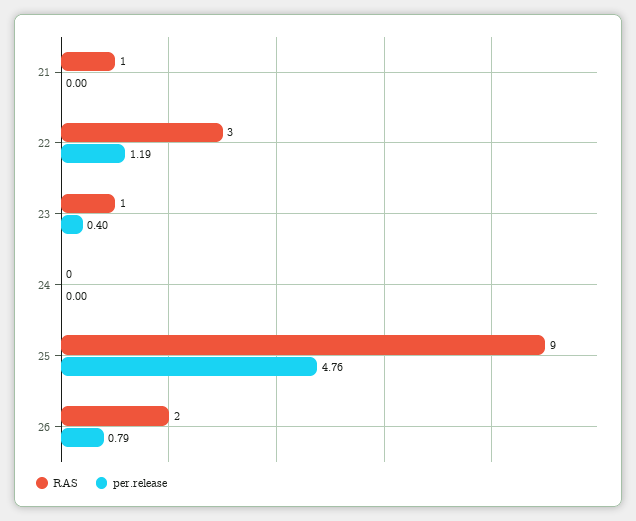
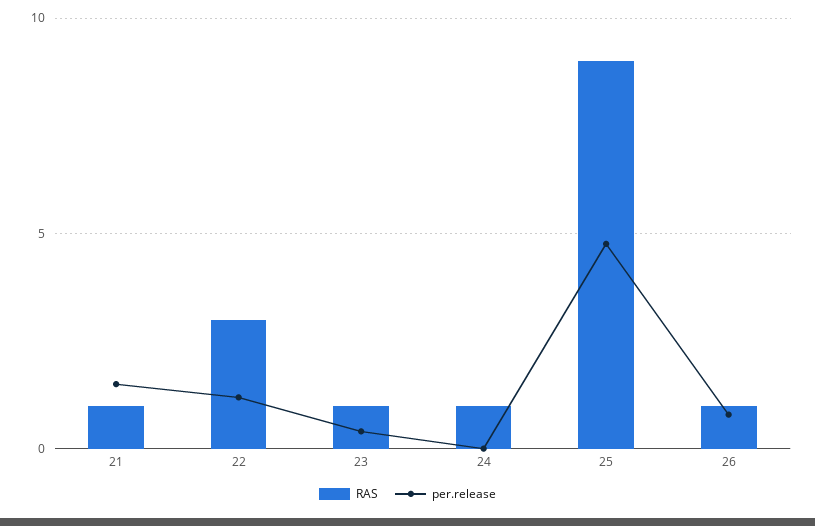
per.release, 21: 0 -> 1.5
RAS, 24: 0 -> 1
RAS, 26: 2 -> 1

